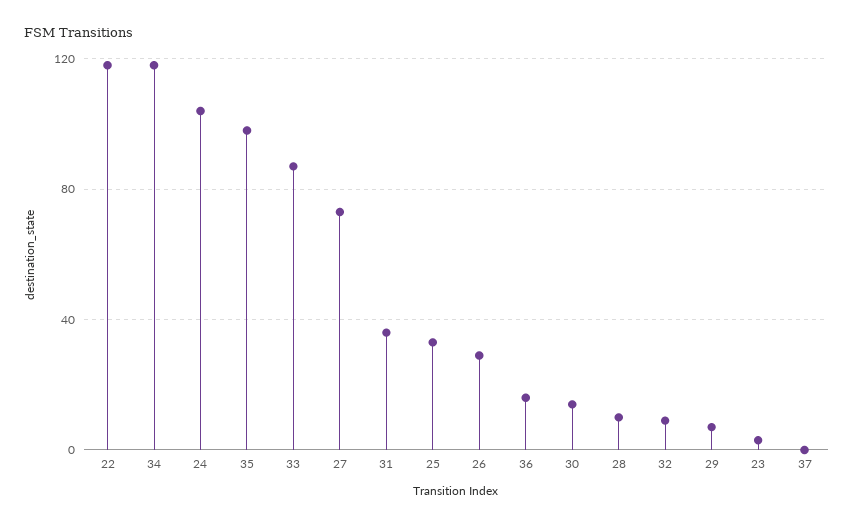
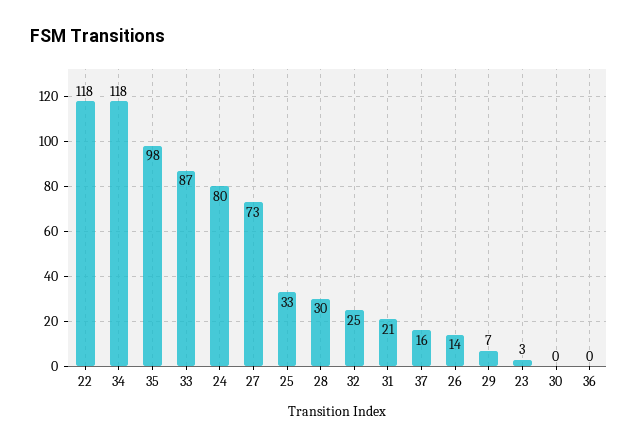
24: 105 -> 80
31: 35 -> 21
26: 30 -> 14
36: 15 -> 0
30: 15 -> 0
28: 10 -> 30
32: 10 -> 25
37: 0 -> 16

